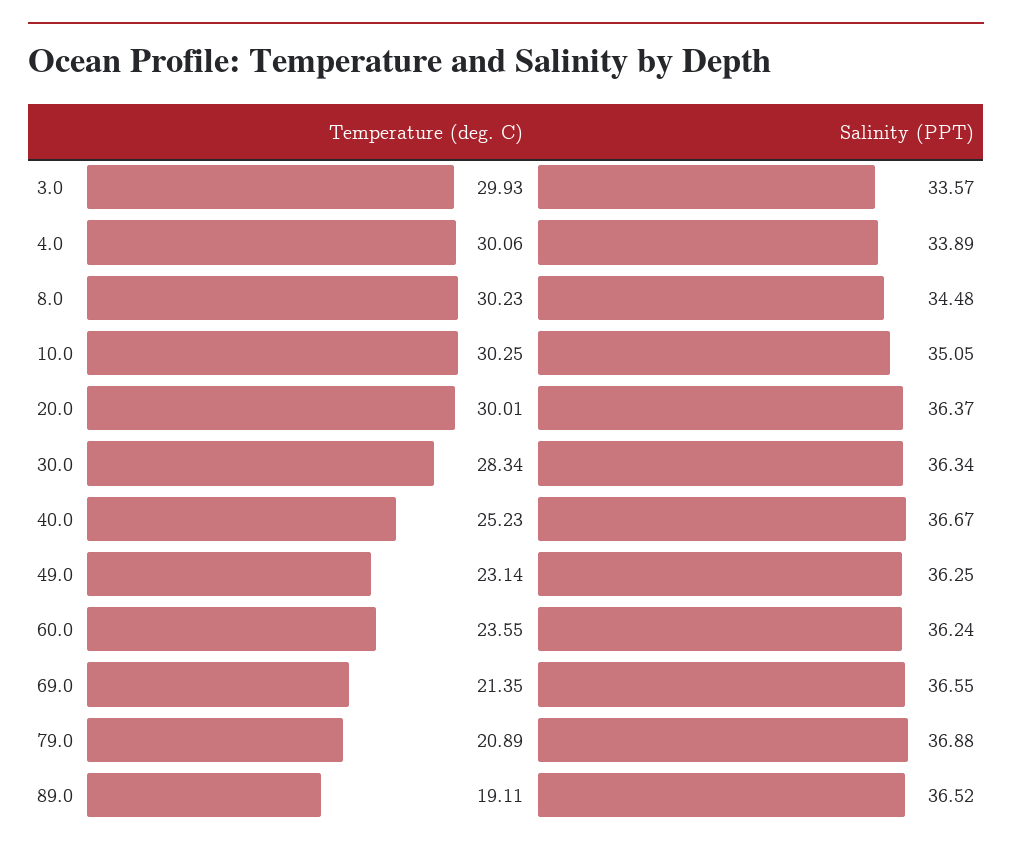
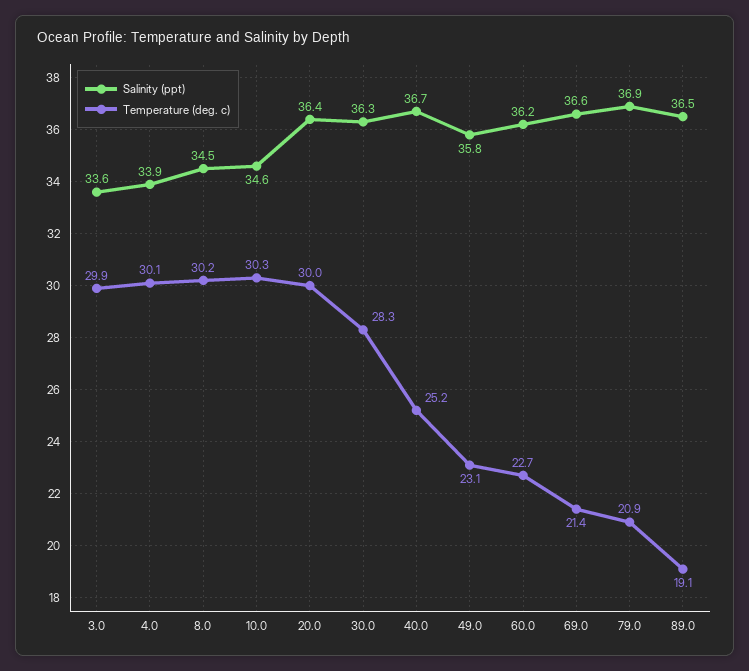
Salinity (PPT), 10.0: 35.05 -> 34.6
Salinity (PPT), 49.0: 36.25 -> 35.8
Temperature (deg. C), 60.0: 23.55 -> 22.7

